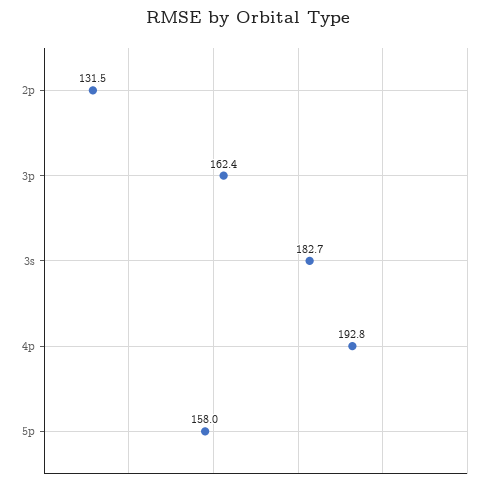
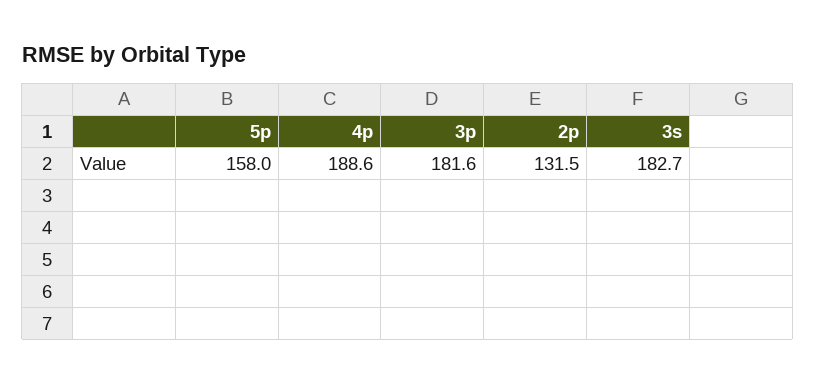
3p: 162.4 -> 181.6
4p: 192.8 -> 188.6

